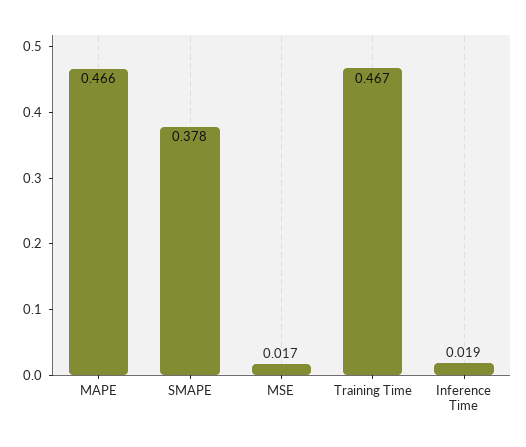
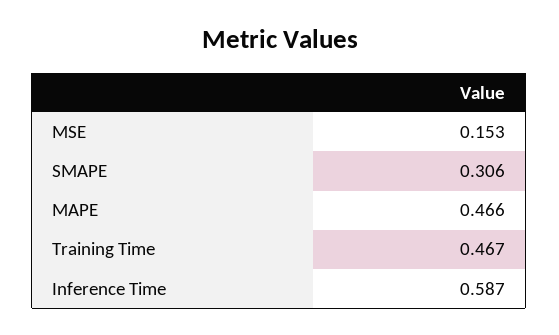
SMAPE: 0.378 -> 0.306
MSE: 0.017 -> 0.153
Inference Time: 0.019 -> 0.587

